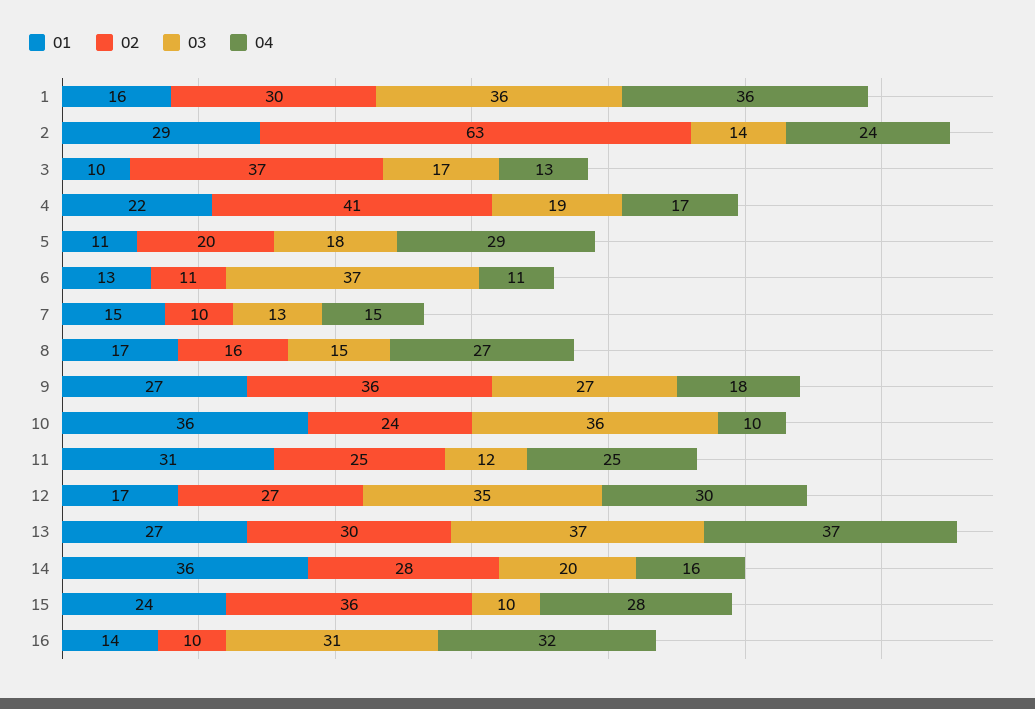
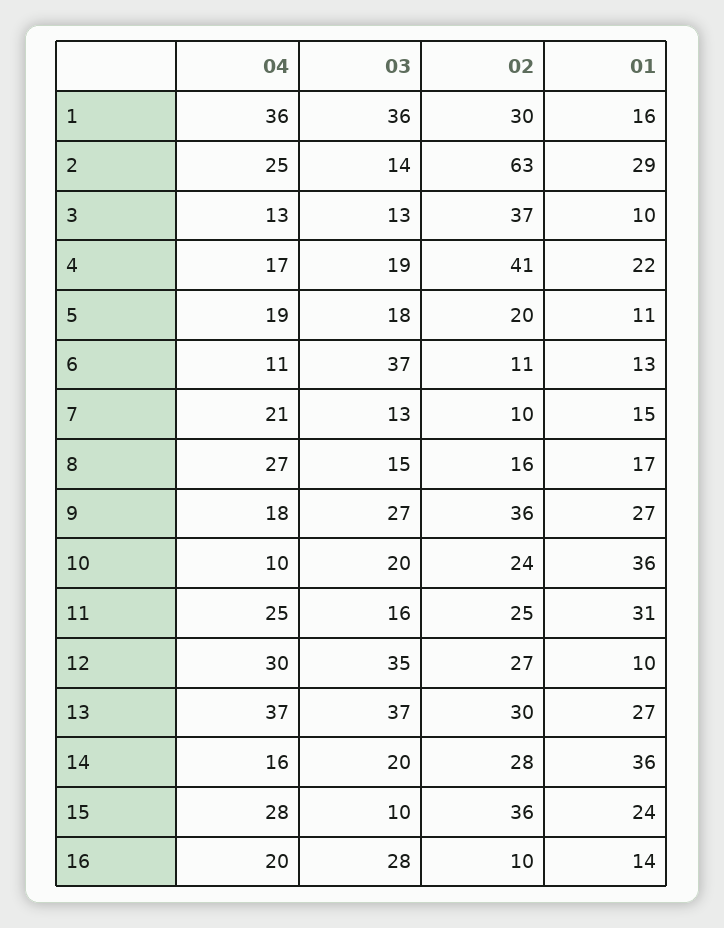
04, 2: 24 -> 25
03, 3: 17 -> 13
04, 5: 29 -> 19
04, 7: 15 -> 21
03, 10: 36 -> 20
03, 11: 12 -> 16
01, 12: 17 -> 10
03, 16: 31 -> 28
04, 16: 32 -> 20

